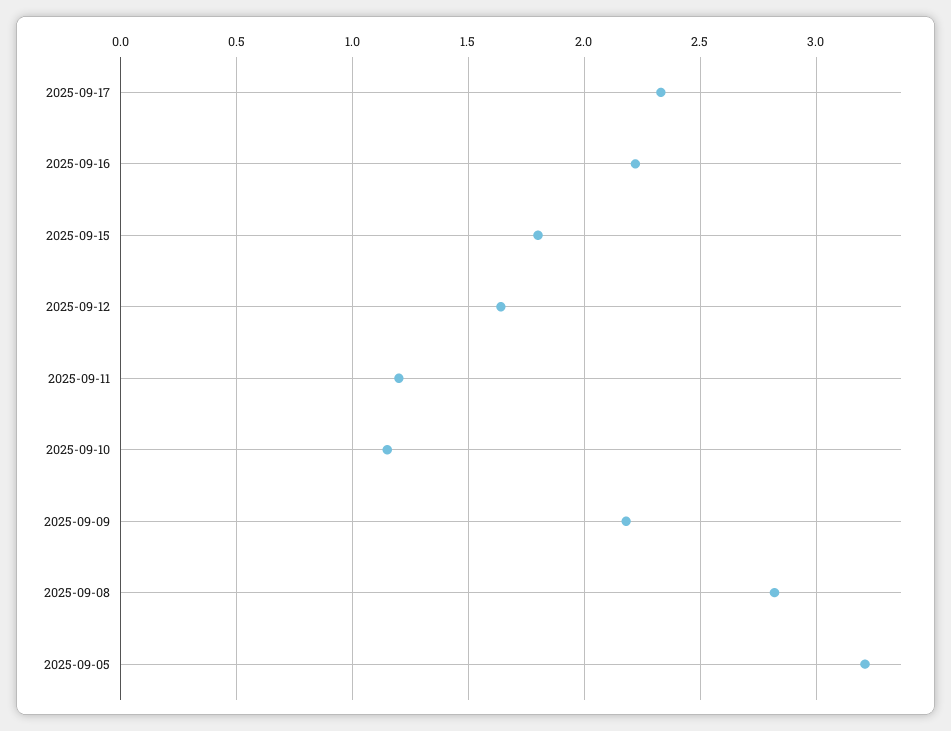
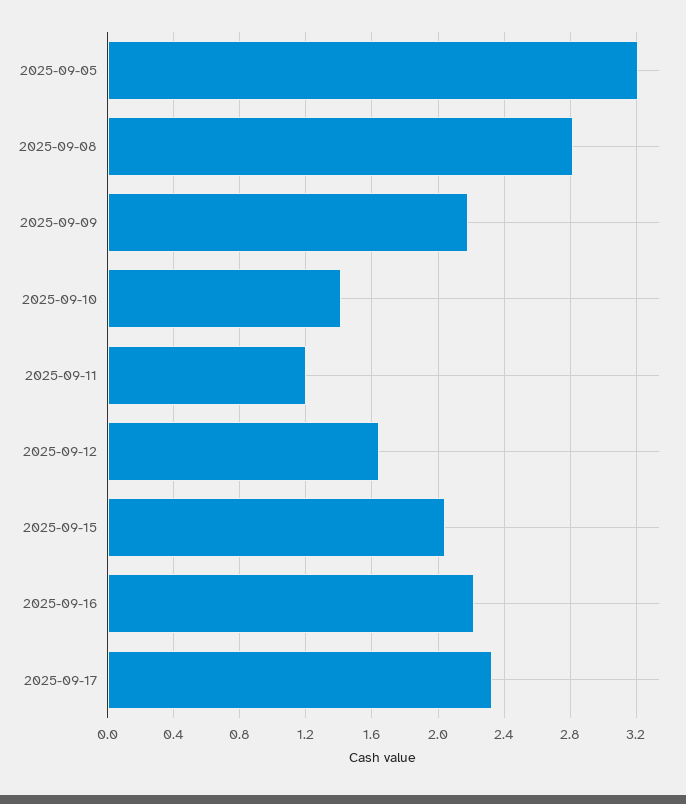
2025-09-15: 1.8 -> 2.05
2025-09-10: 1.15 -> 1.4

